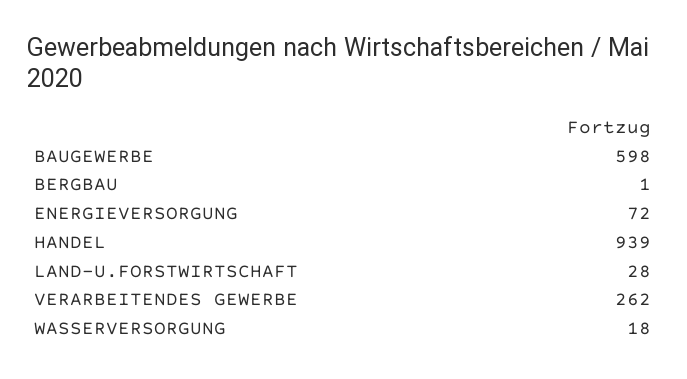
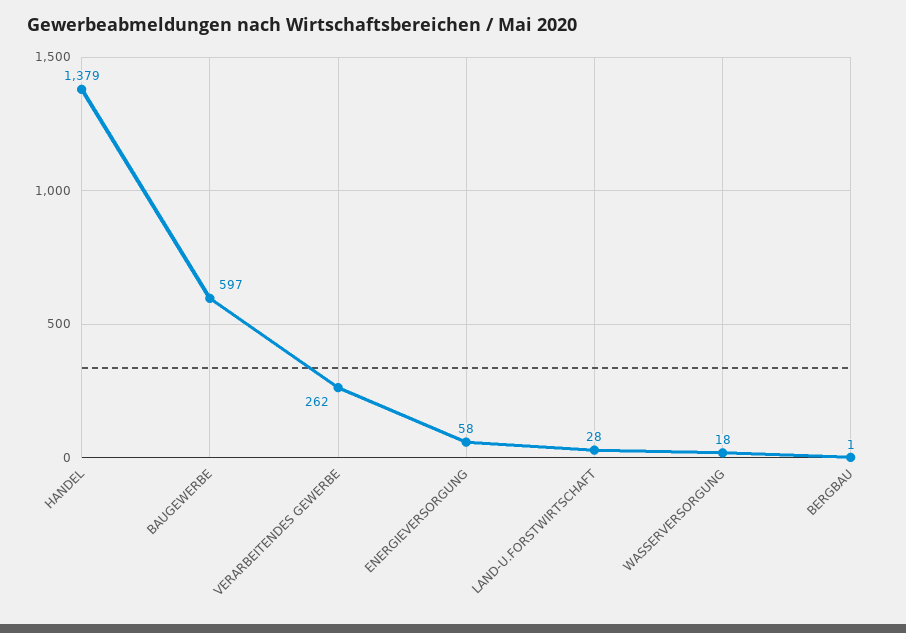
BAUGEWERBE: 598 -> 597
ENERGIEVERSORGUNG: 72 -> 58
HANDEL: 939 -> 1379

